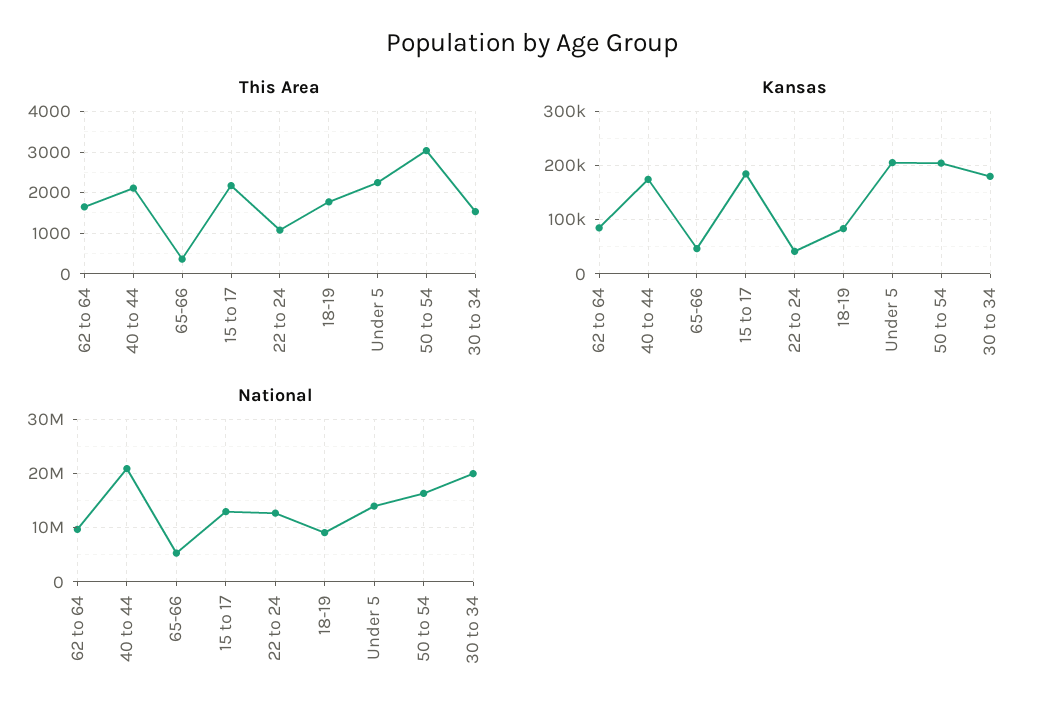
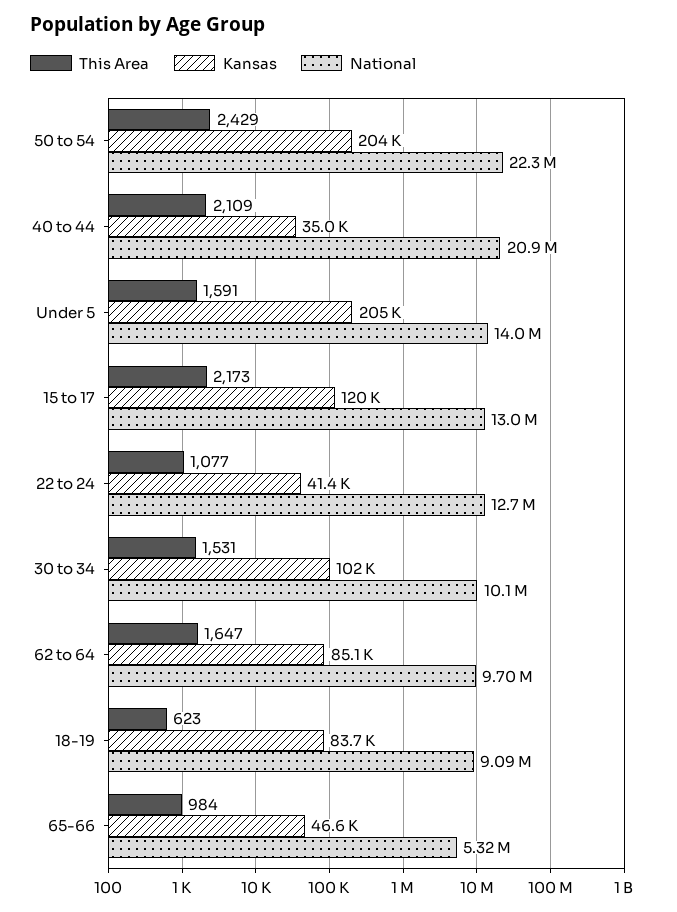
This Area, 65-66: 400 -> 984
This Area, 18-19: 1800 -> 623
This Area, Under 5: 2200 -> 1591
This Area, 50 to 54: 3000 -> 2429
Kansas, 40 to 44: 180000 -> 35000
Kansas, 15 to 17: 180000 -> 120000
Kansas, 30 to 34: 180000 -> 102000
National, 50 to 54: 16000000 -> 22300000
National, 30 to 34: 20000000 -> 10100000

